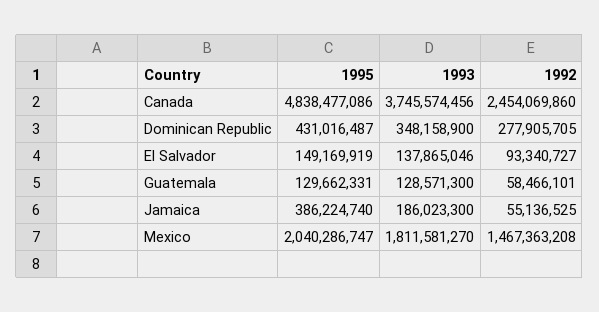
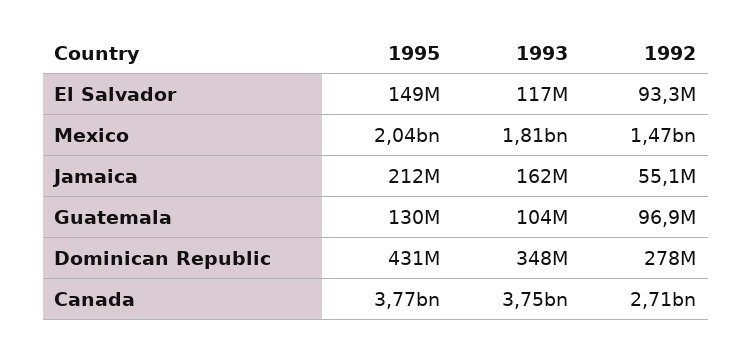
1995, Canada: 4838477086 -> 3770000000
1992, Canada: 2454069860 -> 2710000000
1993, El Salvador: 137865046 -> 117000000
1993, Guatemala: 128571300 -> 104000000
1992, Guatemala: 58466101 -> 96900000
1995, Jamaica: 386224740 -> 212000000
1993, Jamaica: 186023300 -> 162000000

